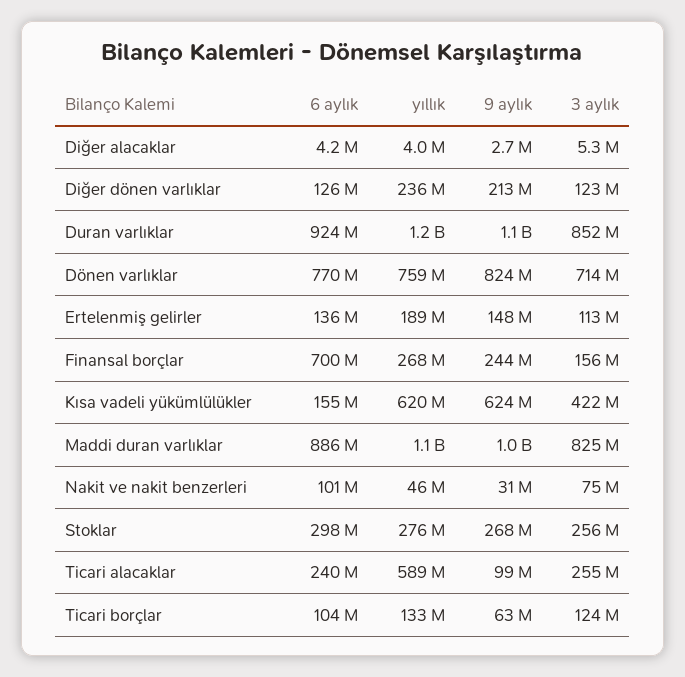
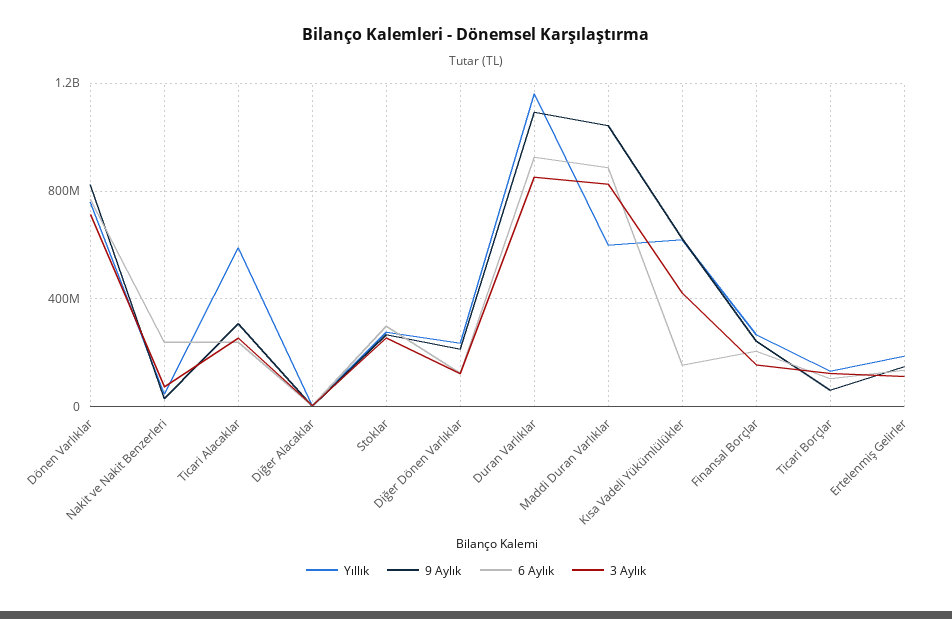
6 aylık, Finansal borçlar: 700000000 -> 200000000
yıllık, Maddi duran varlıklar: 1100000000 -> 600000000
6 aylık, Nakit ve nakit benzerleri: 101000000 -> 250000000
9 aylık, Ticari alacaklar: 99000000 -> 300000000

